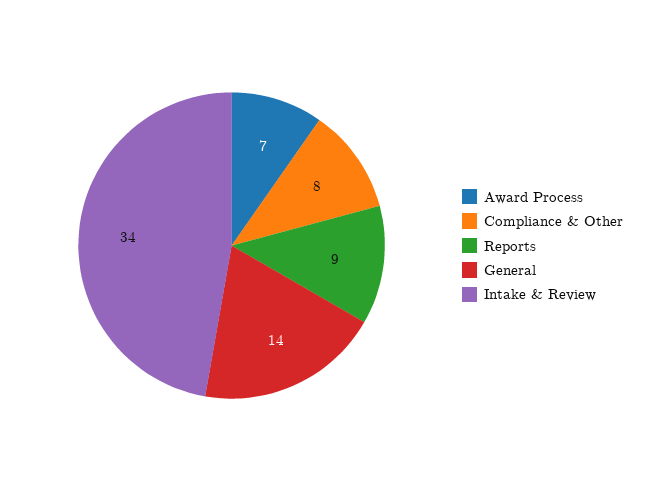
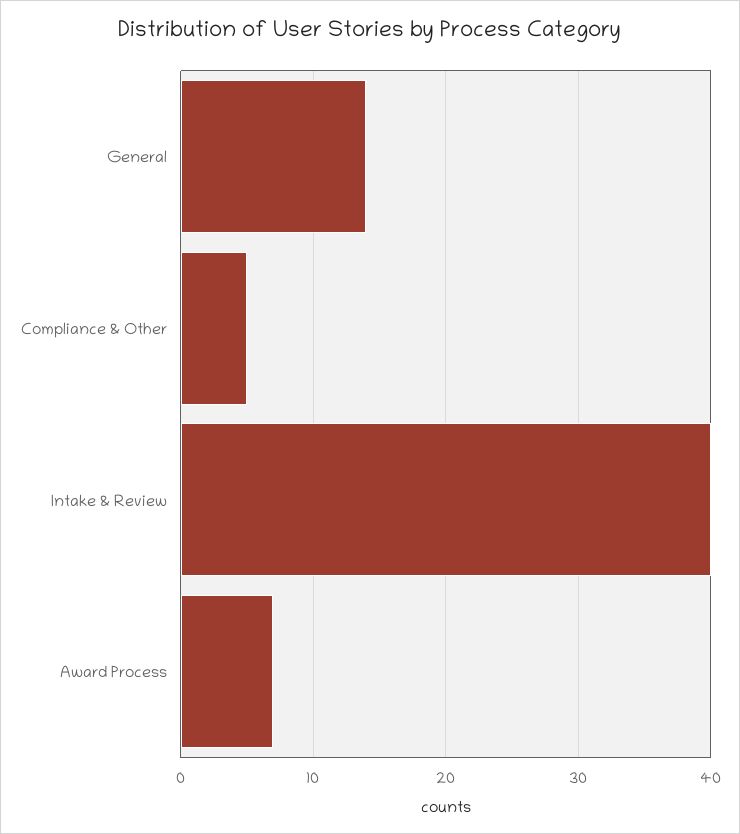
Compliance & Other: 8 -> 5
Reports: 9 -> none
Intake & Review: 34 -> 40

